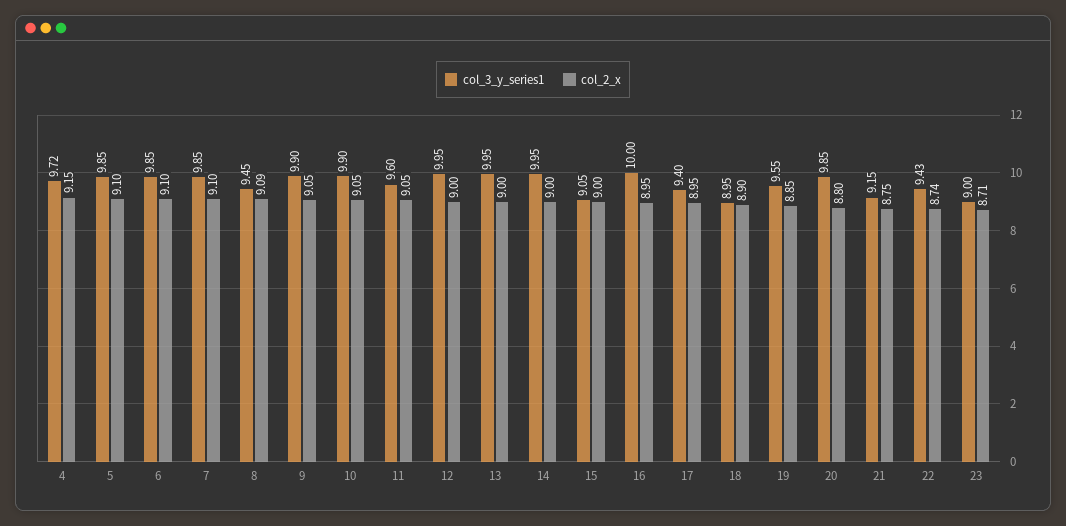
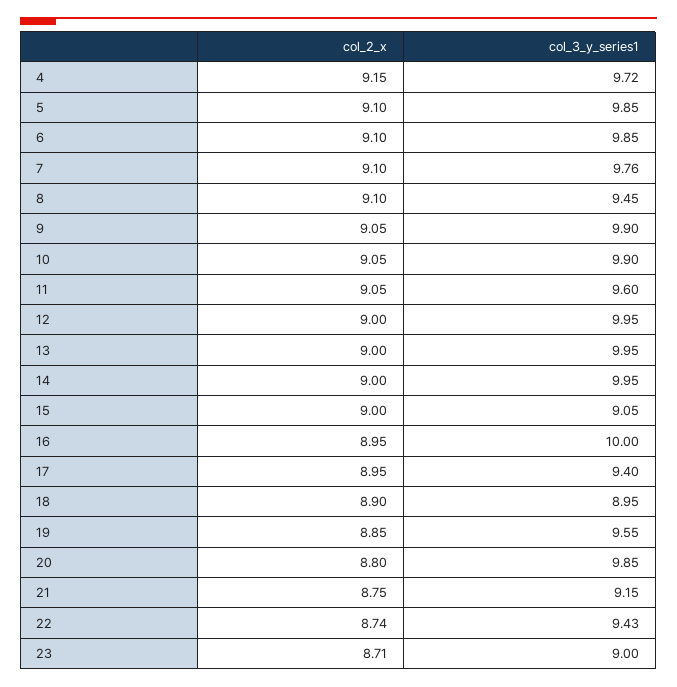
col_3_y_series1, 7: 9.85 -> 9.76
col_2_x, 8: 9.09 -> 9.1

